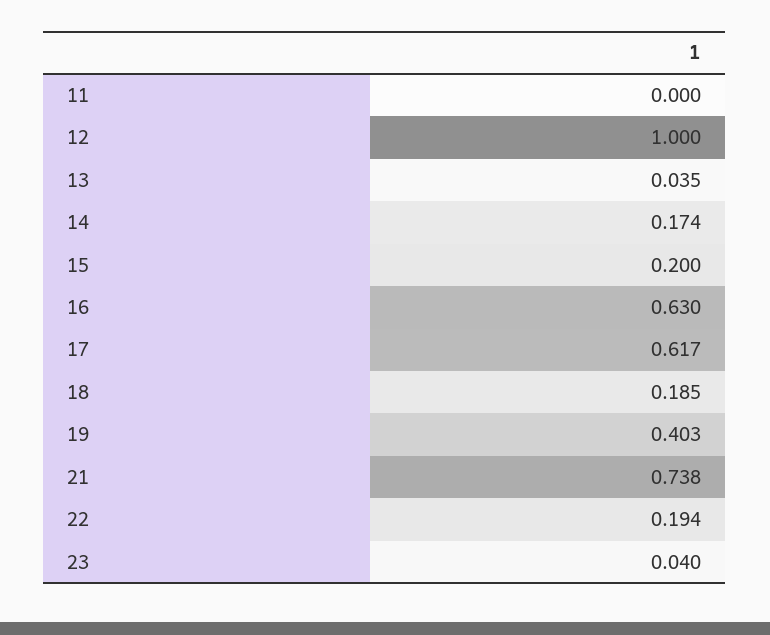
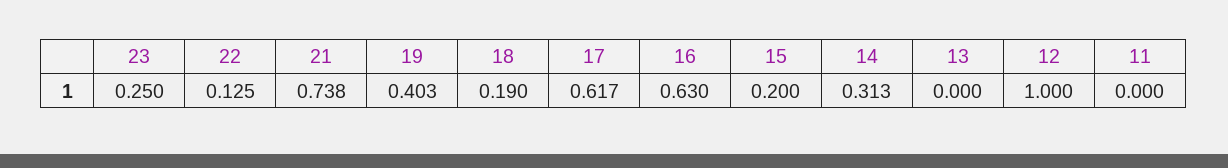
13: 0.035 -> 0
14: 0.174 -> 0.313
18: 0.185 -> 0.19
22: 0.194 -> 0.125
23: 0.04 -> 0.25

